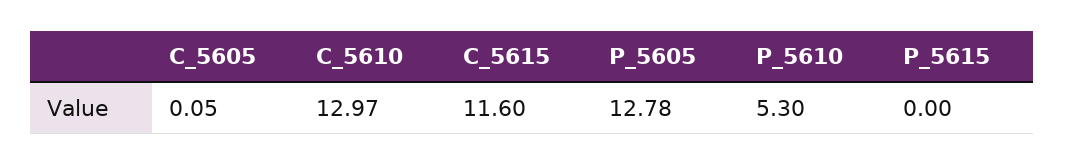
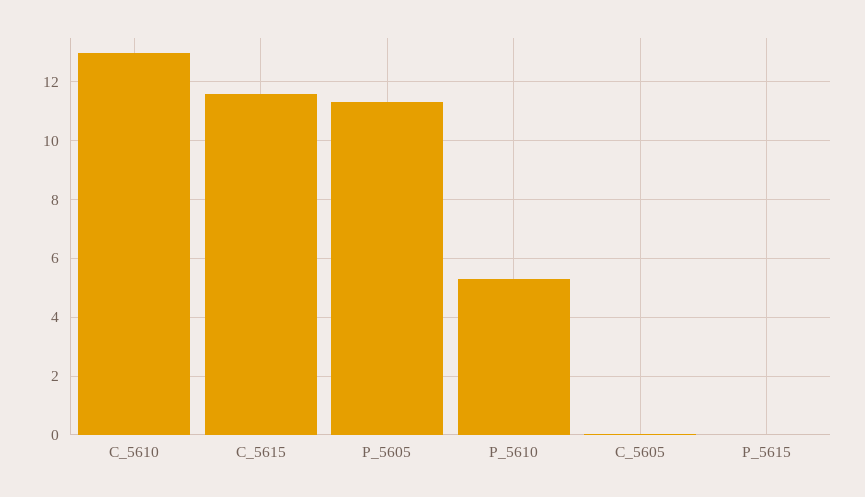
P_5605: 12.78 -> 11.25

